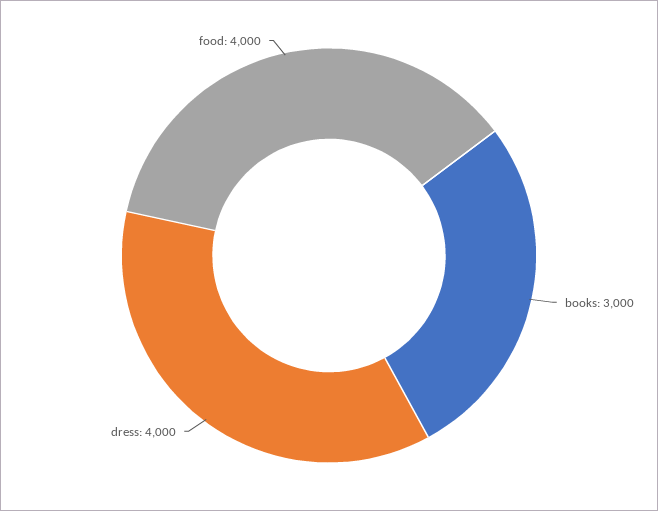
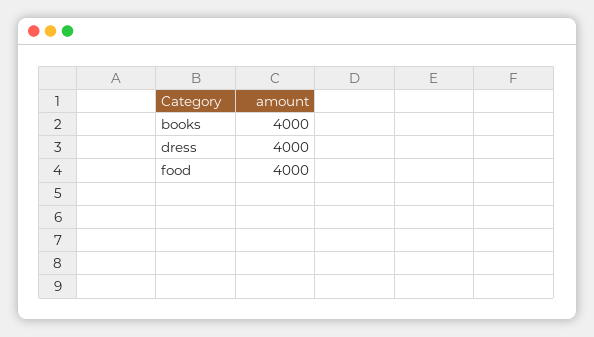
books: 3000 -> 4000

